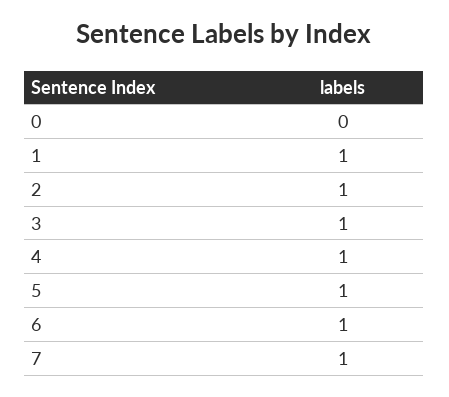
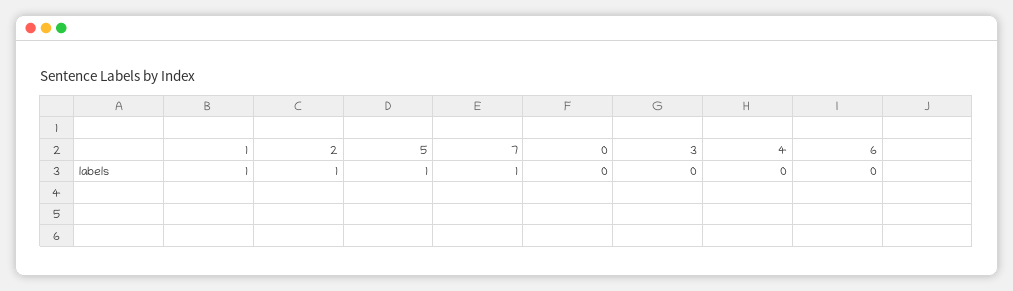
3: 1 -> 0
4: 1 -> 0
6: 1 -> 0

